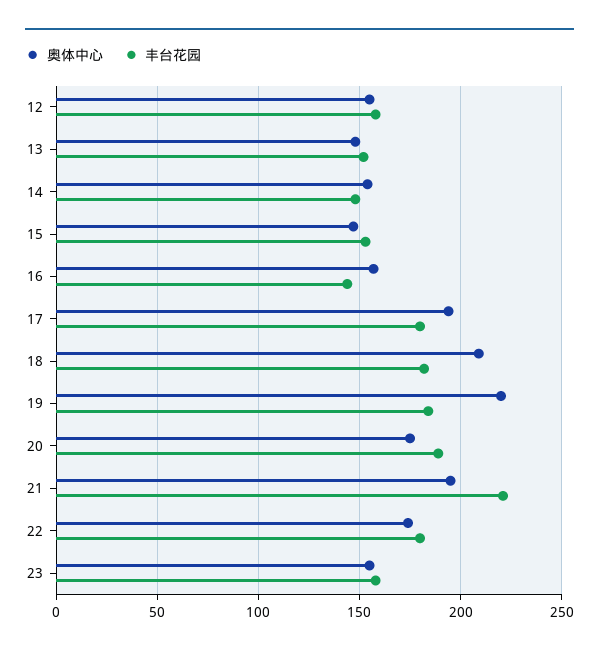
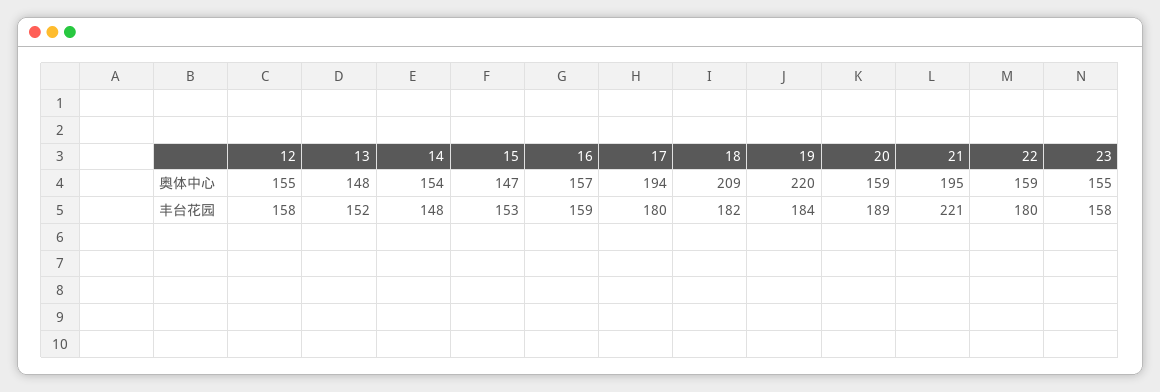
丰台花园, 16: 145 -> 159
奥体中心, 20: 175 -> 159
奥体中心, 22: 175 -> 159

